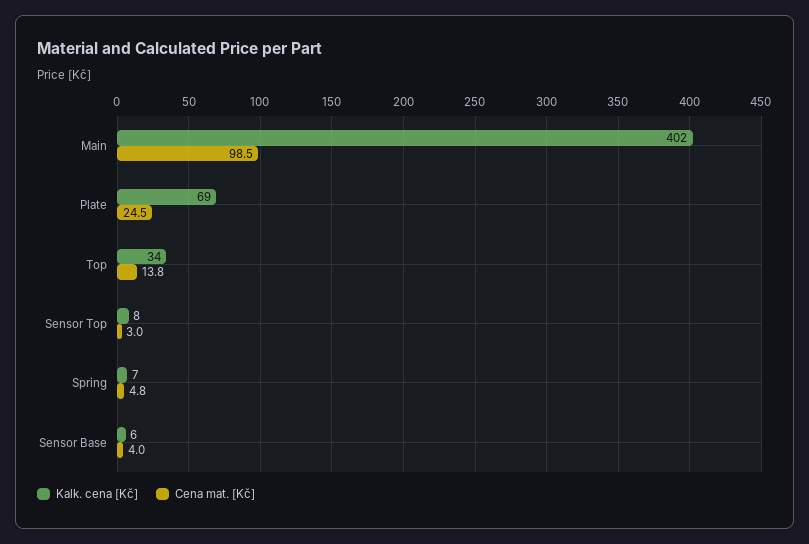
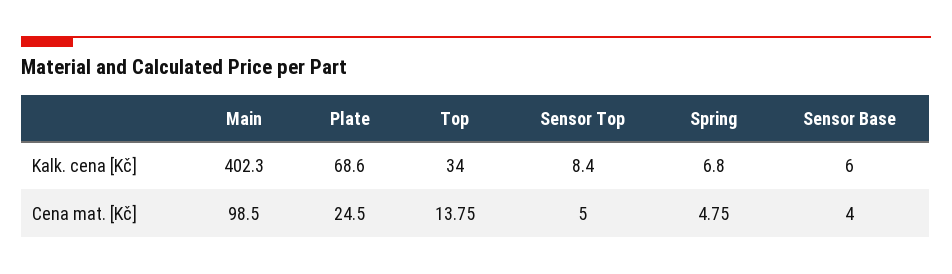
Cena mat. [Kč], Sensor Top: 3 -> 5

